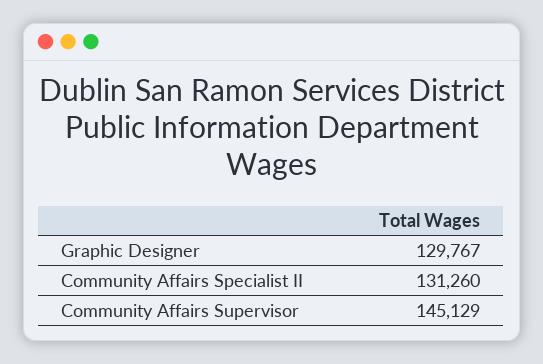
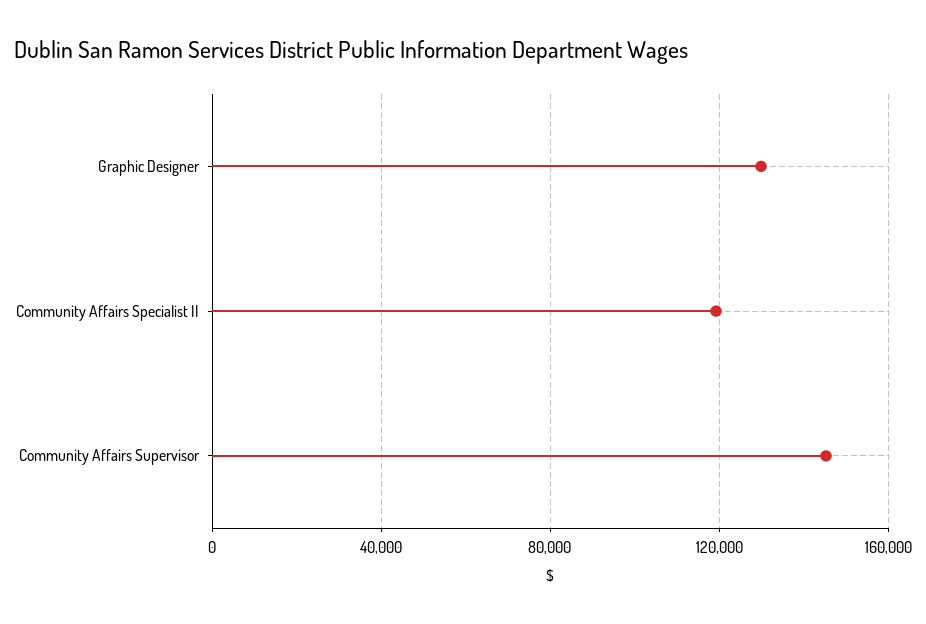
Community Affairs Specialist II: 131260 -> 120000

